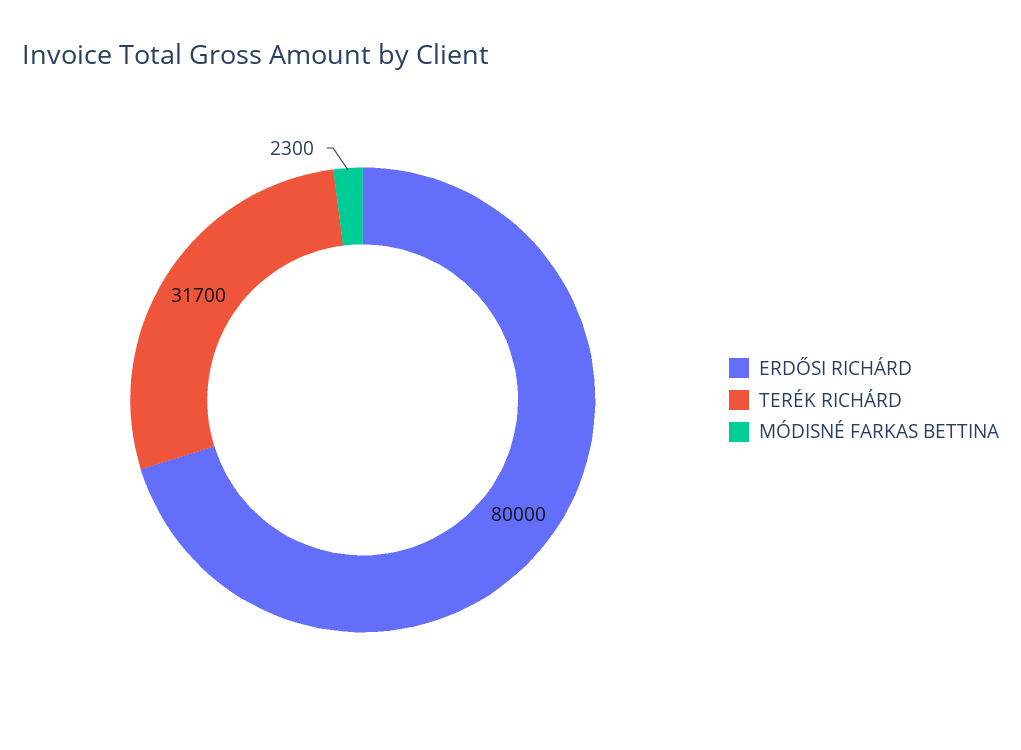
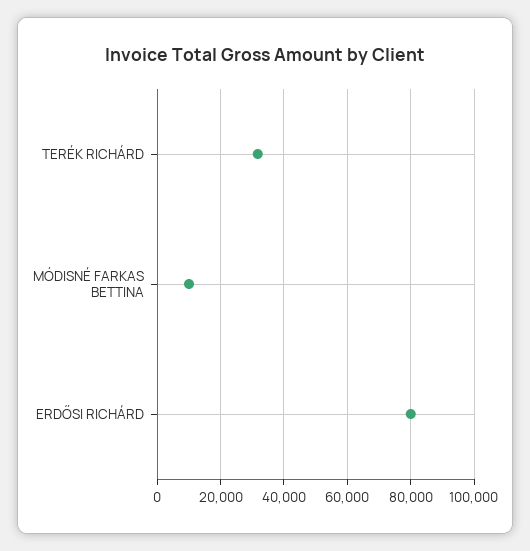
MÓDISNÉ FARKAS BETTINA: 2300 -> 10000

